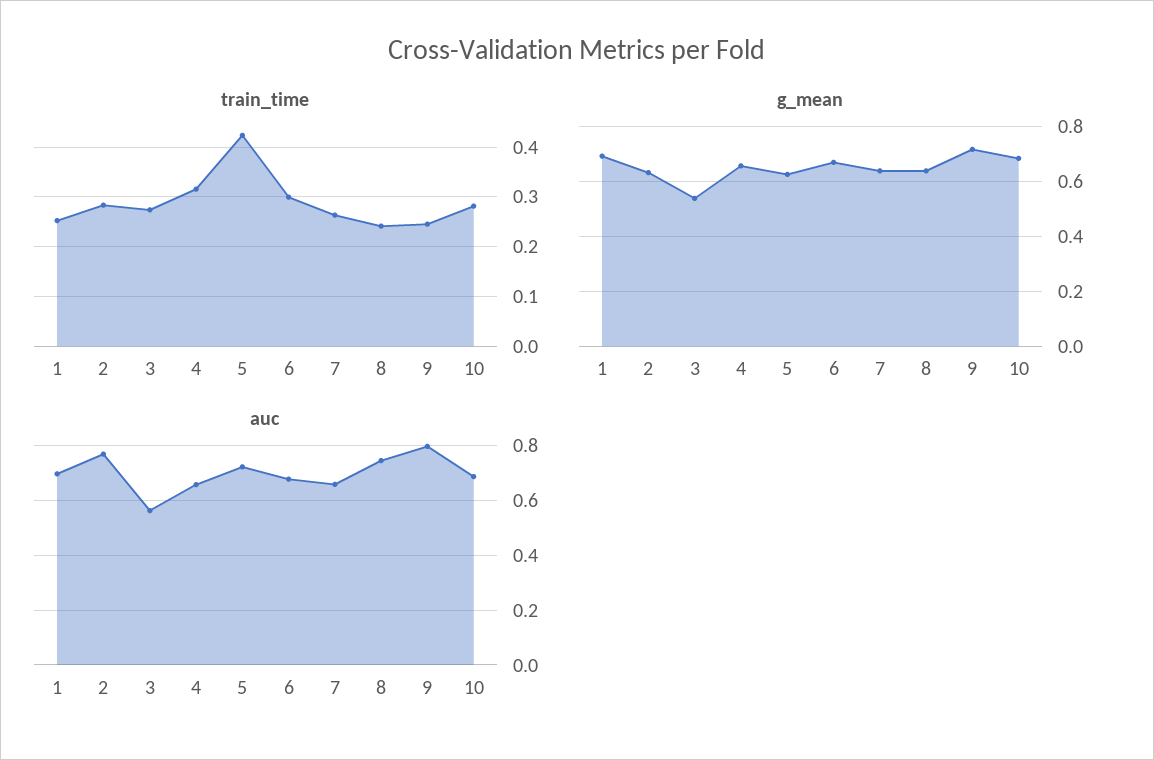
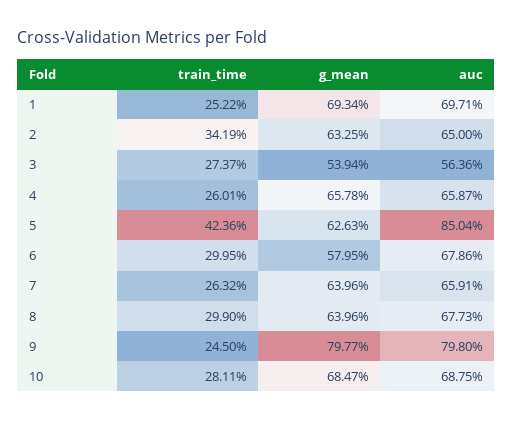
train_time, 2: 0.28 -> 0.3419
train_time, 4: 0.32 -> 0.2601
train_time, 8: 0.24 -> 0.299
g_mean, 6: 0.675 -> 0.5795
g_mean, 9: 0.725 -> 0.7977
auc, 2: 0.775 -> 0.65
auc, 5: 0.725 -> 0.8504
auc, 8: 0.75 -> 0.6773

